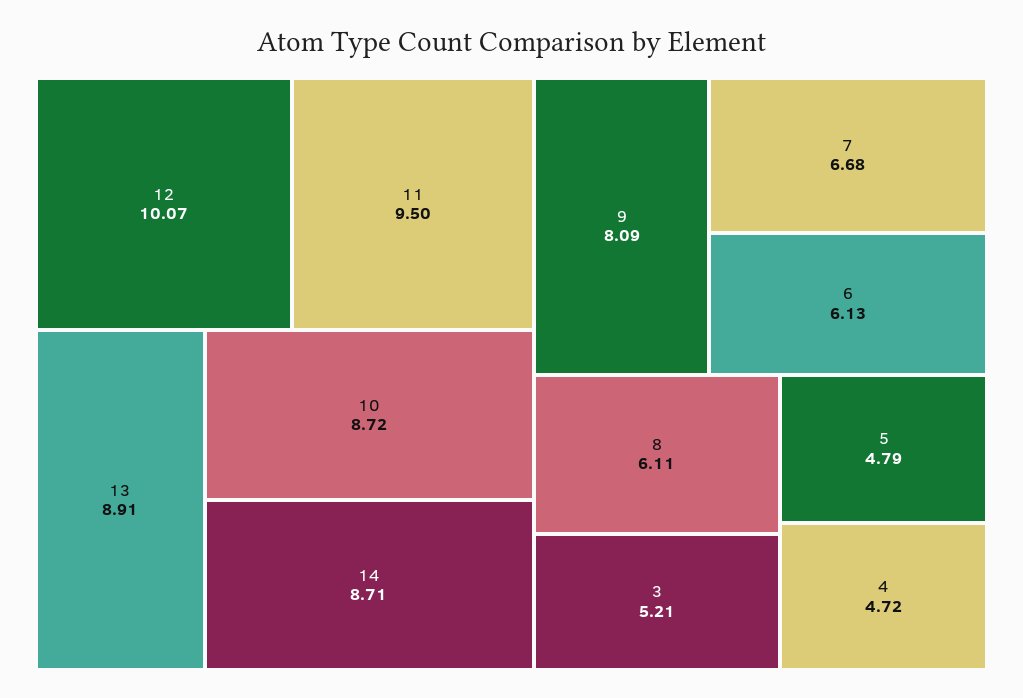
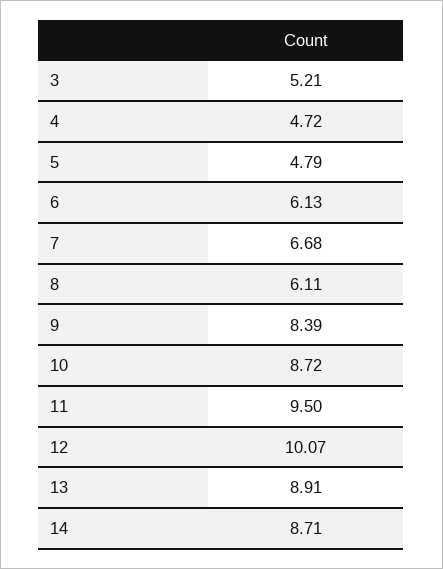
9: 8.09 -> 8.39

